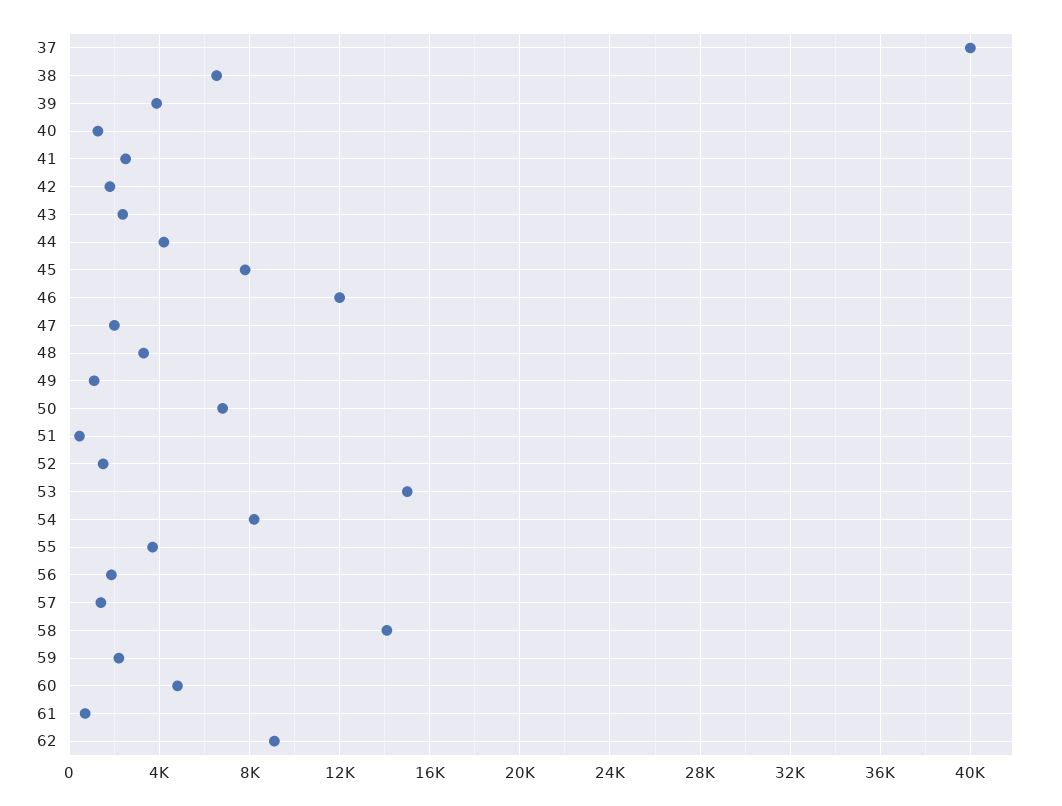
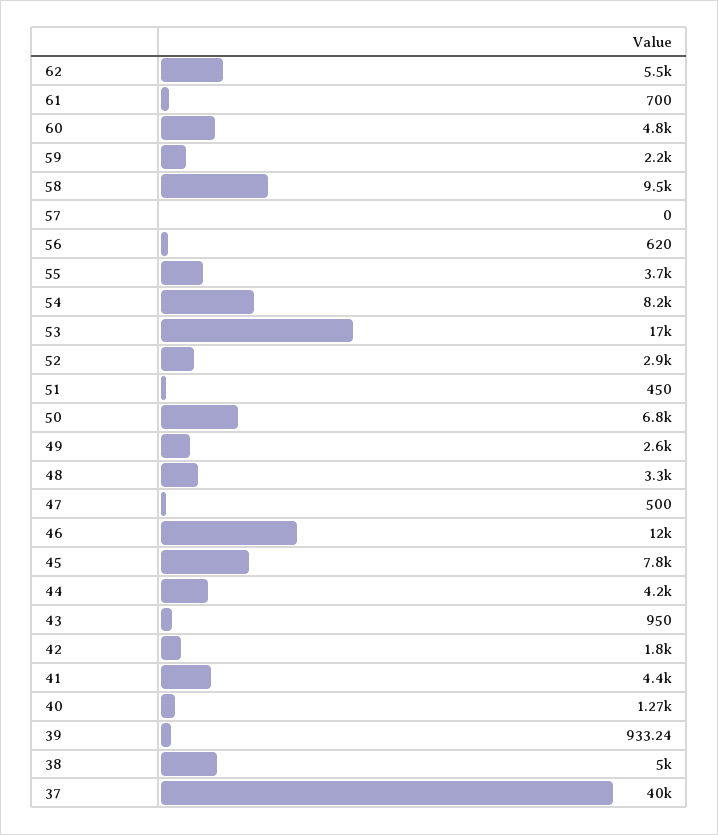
38: 6500 -> 5000
39: 4000 -> 933.24
41: 2500 -> 4400
43: 2500 -> 950
47: 2000 -> 500
49: 1000 -> 2600
52: 1500 -> 2900
53: 15000 -> 17000
56: 2000 -> 620
57: 1500 -> 0
58: 14000 -> 9500
62: 9000 -> 5500

